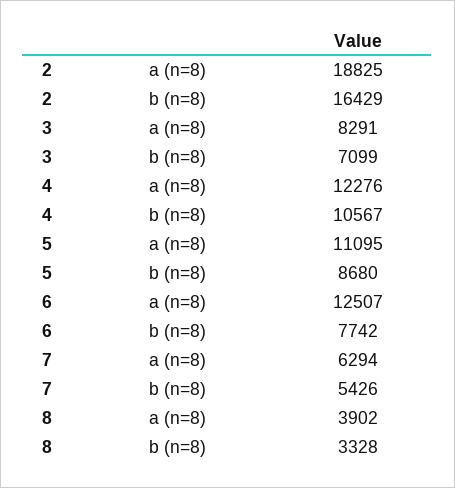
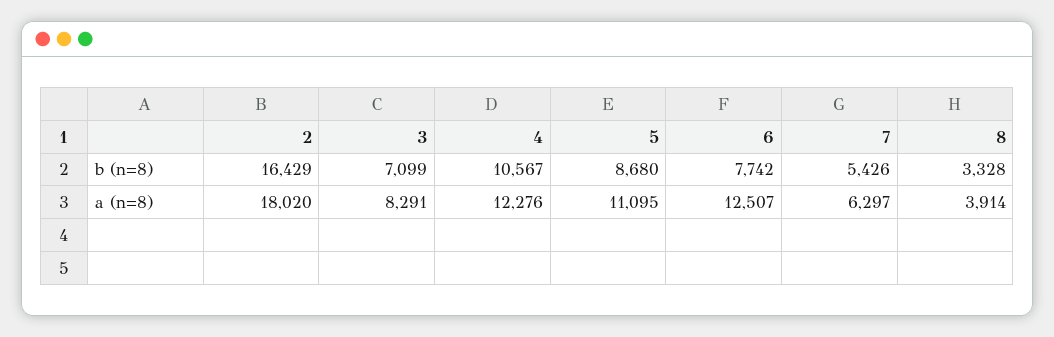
2, a (n=8): 18825 -> 18020
7, a (n=8): 6294 -> 6297
8, a (n=8): 3902 -> 3914

